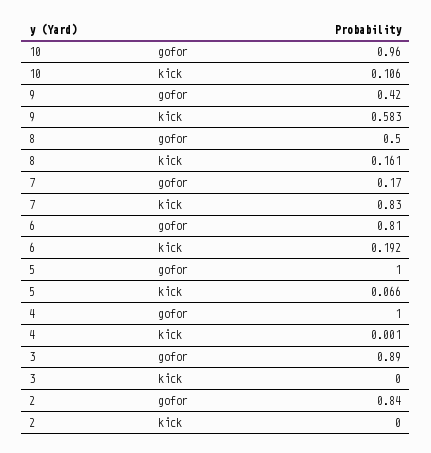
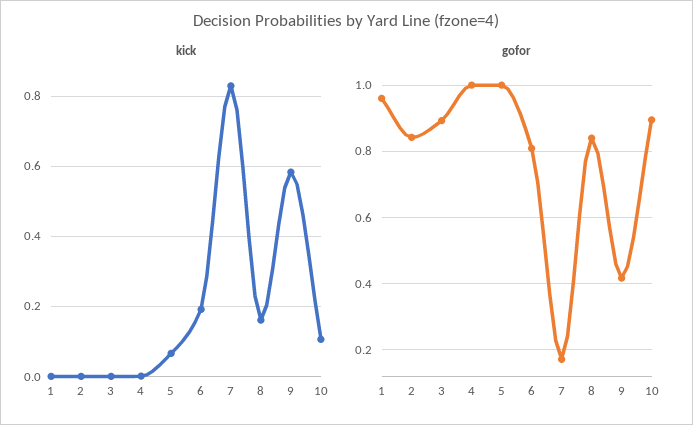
gofor, 10: 0.96 -> 0.9
gofor, 8: 0.5 -> 0.84
kick, 1: none -> 0
gofor, 1: none -> 0.96

